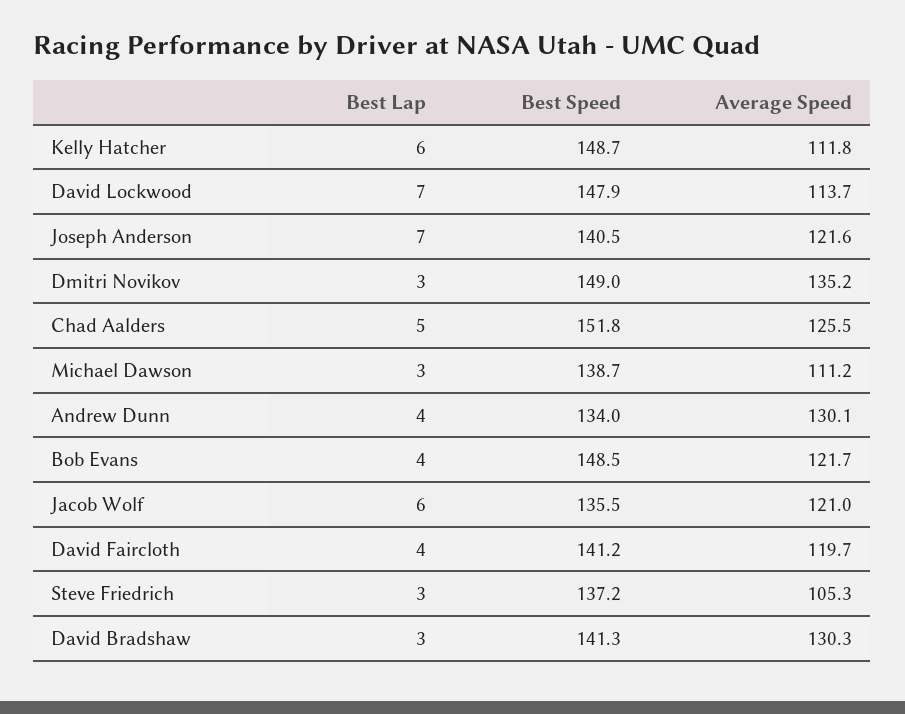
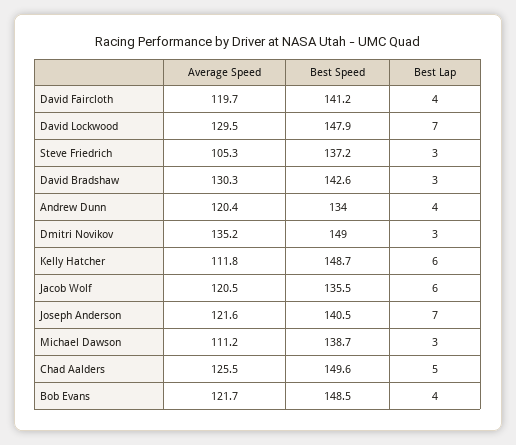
Average Speed, David Lockwood: 113.7 -> 129.5
Best Speed, Chad Aalders: 151.8 -> 149.6
Average Speed, Andrew Dunn: 130.1 -> 120.4
Average Speed, Jacob Wolf: 121 -> 120.5
Best Speed, David Bradshaw: 141.3 -> 142.6

